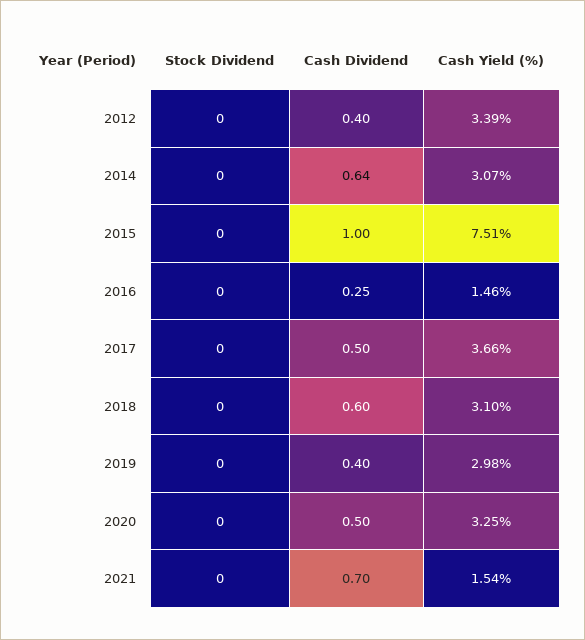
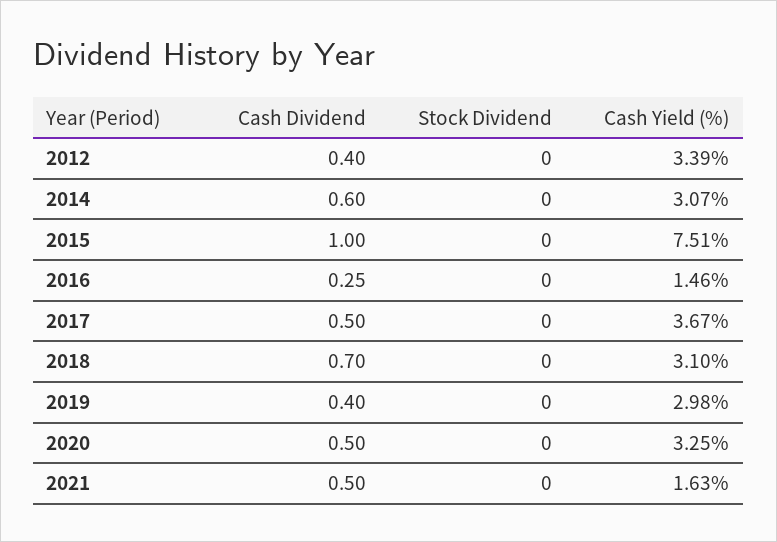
Cash Dividend, 2014: 0.64 -> 0.6
Cash Yield (%), 2017: 3.66 -> 3.67
Cash Dividend, 2018: 0.6 -> 0.7
Cash Dividend, 2021: 0.7 -> 0.5
Cash Yield (%), 2021: 1.54 -> 1.63

